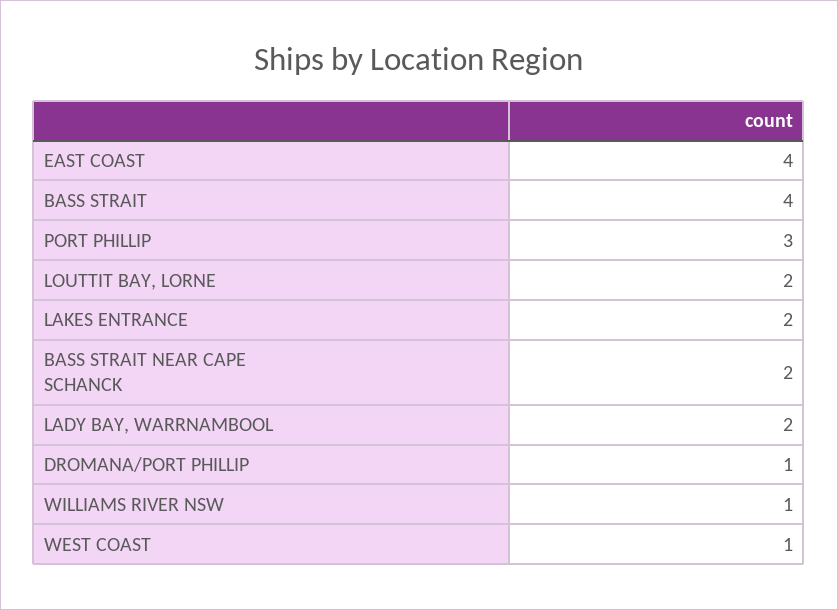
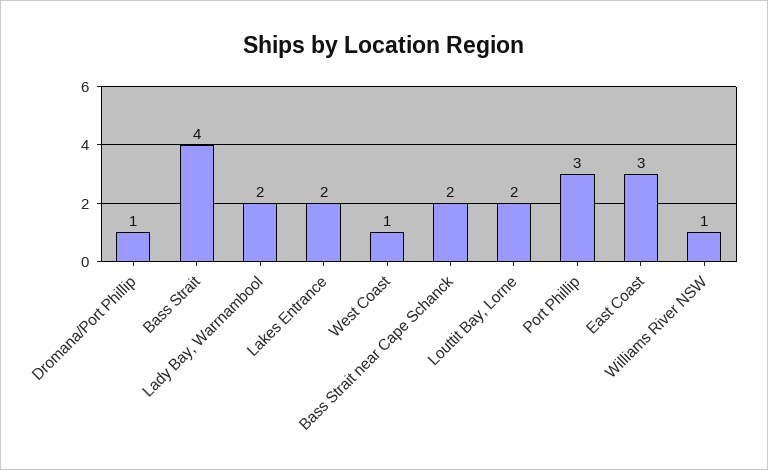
EAST COAST: 4 -> 3

